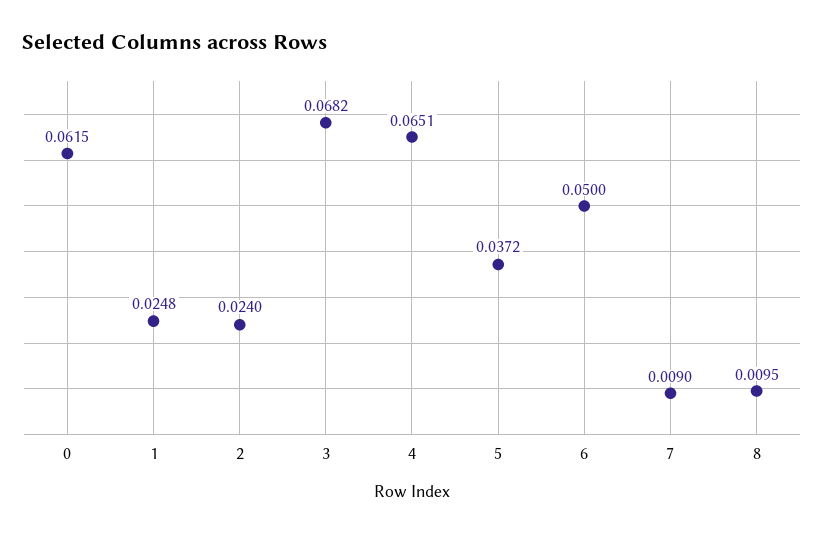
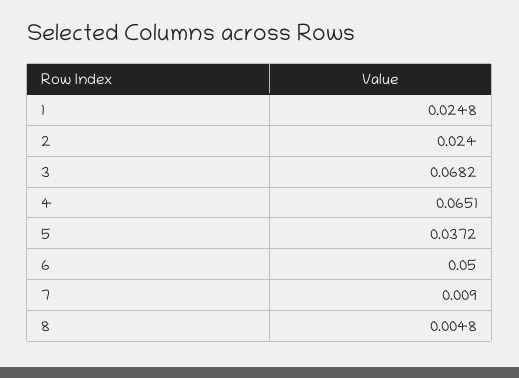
0: 0.0615 -> none
8: 0.0095 -> 0.0048

